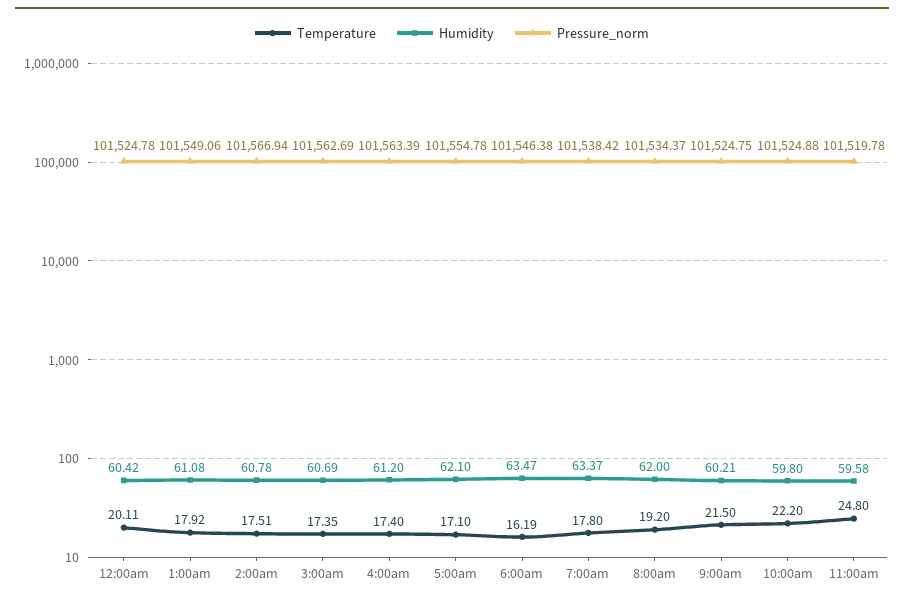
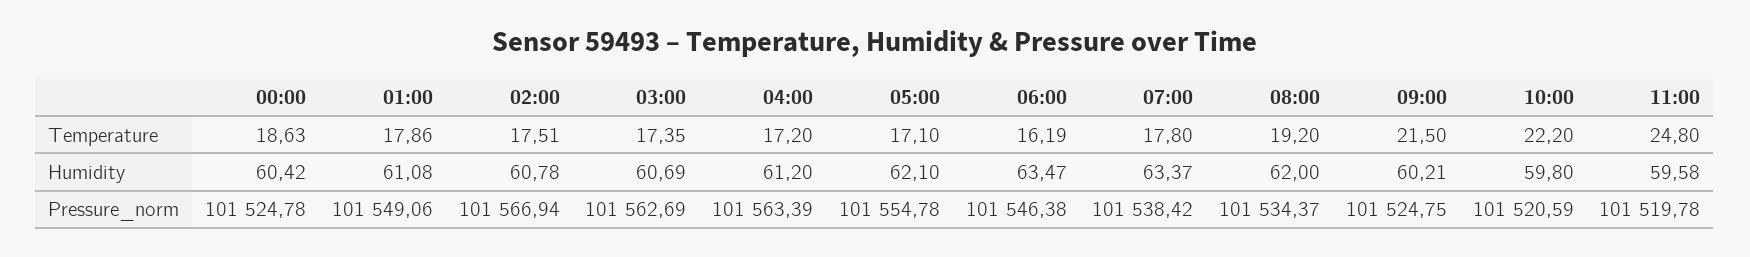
Temperature, 12:00am: 20.11 -> 18.63
Temperature, 1:00am: 17.92 -> 17.86
Temperature, 4:00am: 17.4 -> 17.2
Pressure_norm, 10:00am: 101524.88 -> 101520.59

